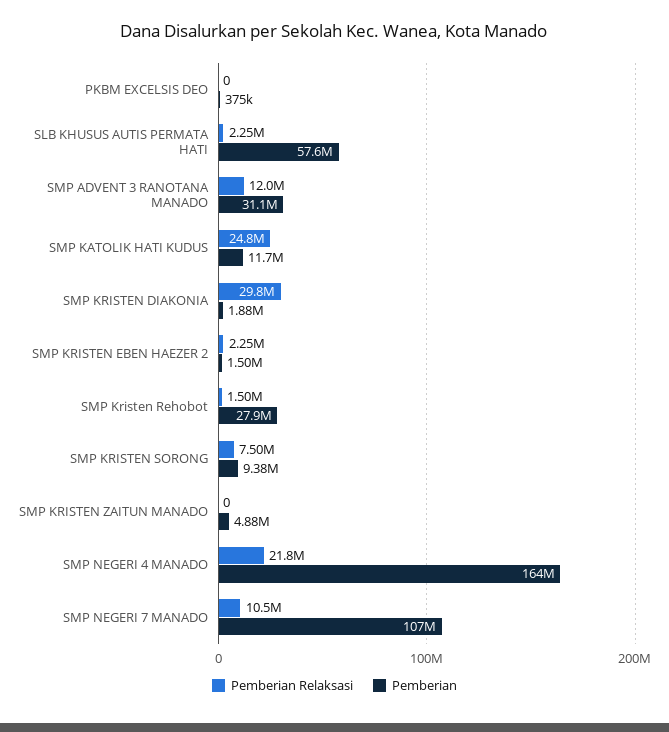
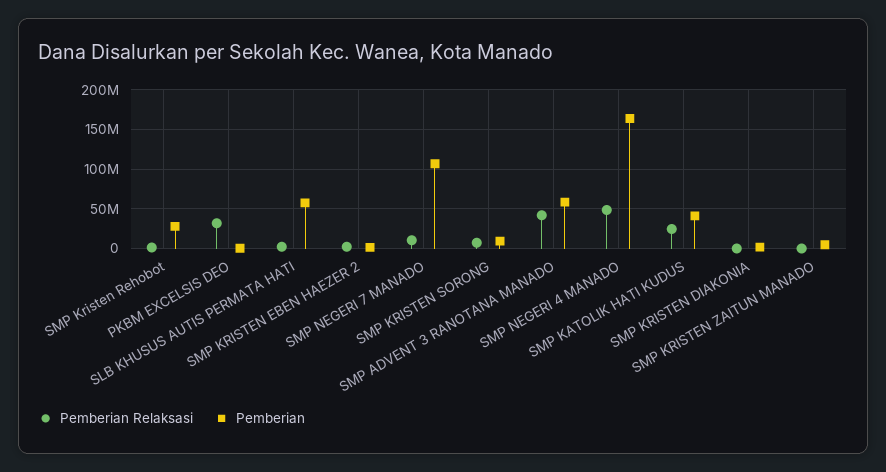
Pemberian Relaksasi, PKBM EXCELSIS DEO: 0 -> 30000000
Pemberian Relaksasi, SMP ADVENT 3 RANOTANA MANADO: 12000000 -> 40000000
Pemberian, SMP ADVENT 3 RANOTANA MANADO: 31100000 -> 60000000
Pemberian, SMP KATOLIK HATI KUDUS: 11700000 -> 40000000
Pemberian Relaksasi, SMP KRISTEN DIAKONIA: 29800000 -> 0
Pemberian Relaksasi, SMP NEGERI 4 MANADO: 21800000 -> 50000000

